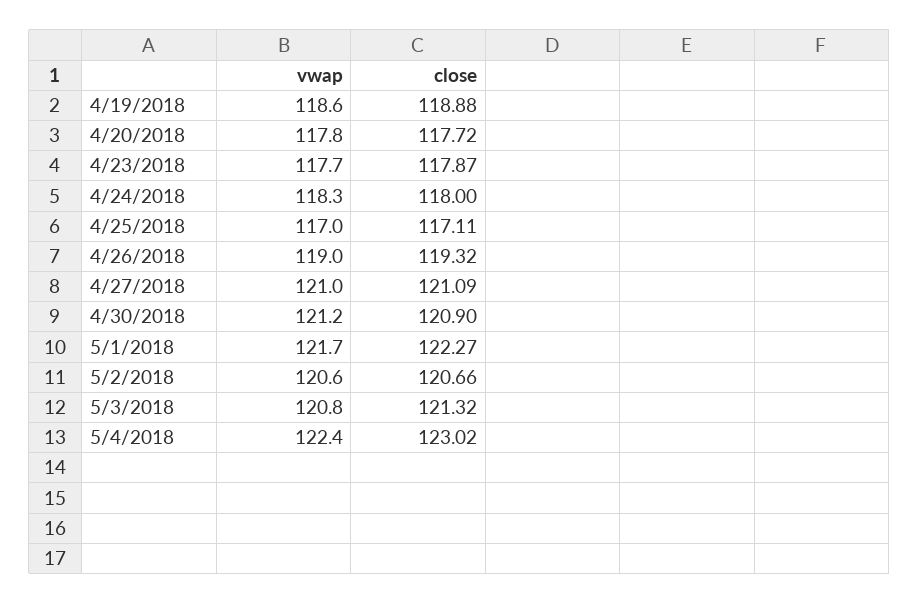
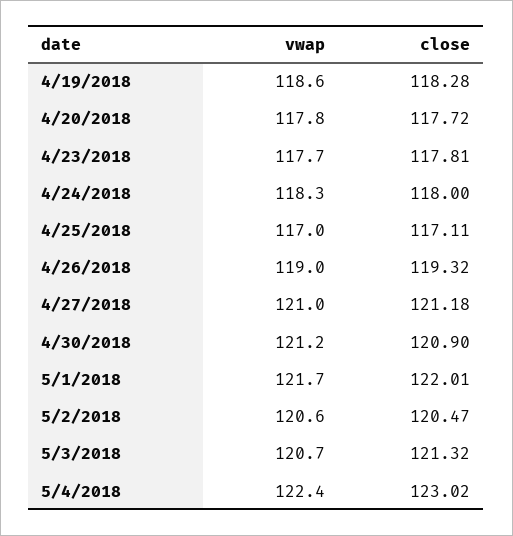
close, 4/19/2018: 118.88 -> 118.28
close, 4/23/2018: 117.87 -> 117.81
close, 4/27/2018: 121.09 -> 121.18
close, 5/1/2018: 122.27 -> 122.01
close, 5/2/2018: 120.66 -> 120.47
vwap, 5/3/2018: 120.8 -> 120.7

